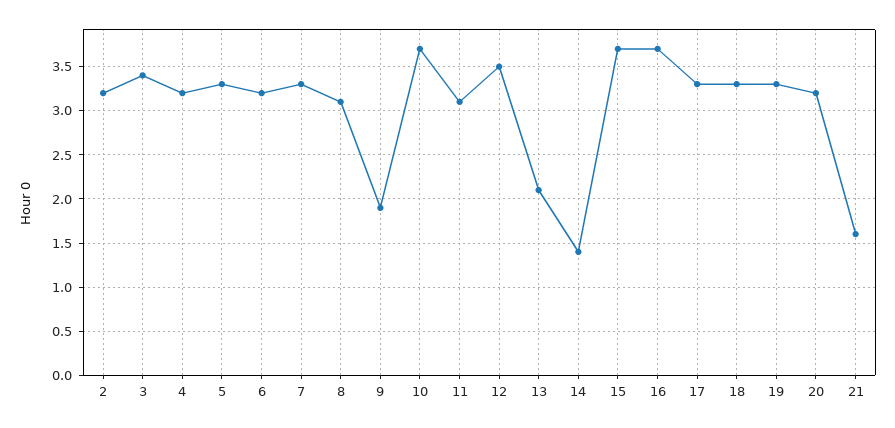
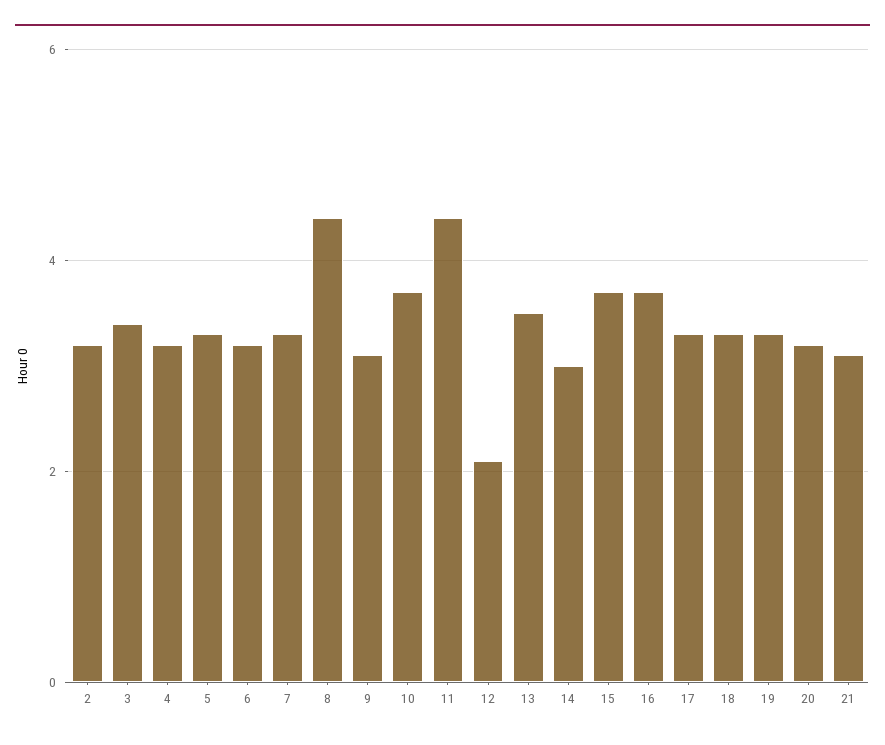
8: 3.1 -> 4.5
9: 1.9 -> 3
11: 3.1 -> 4.5
12: 3.5 -> 2
13: 2.1 -> 3.5
14: 1.4 -> 3
21: 1.6 -> 3

